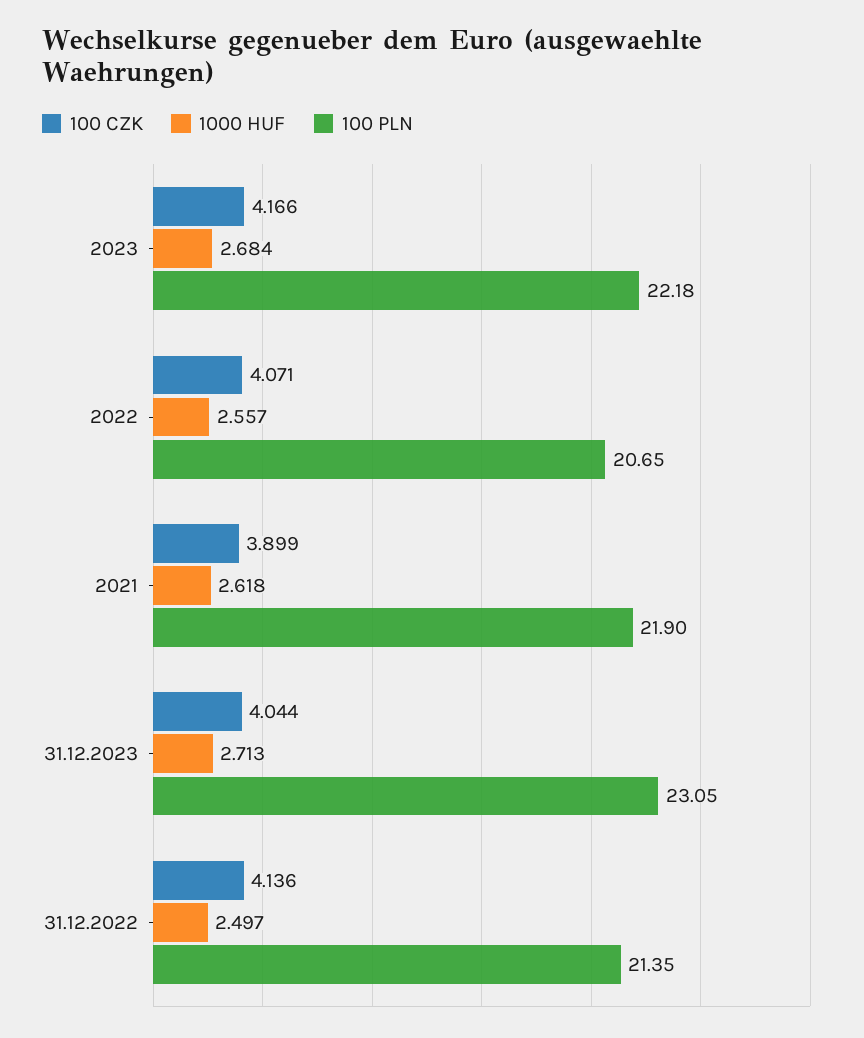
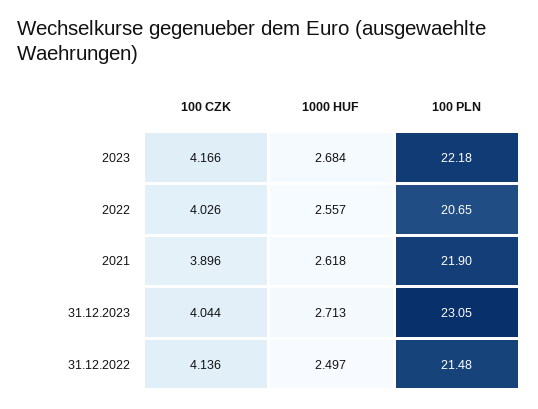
100 CZK, 2022: 4.071 -> 4.026
100 CZK, 2021: 3.899 -> 3.896
100 PLN, 31.12.2022: 21.35 -> 21.48

